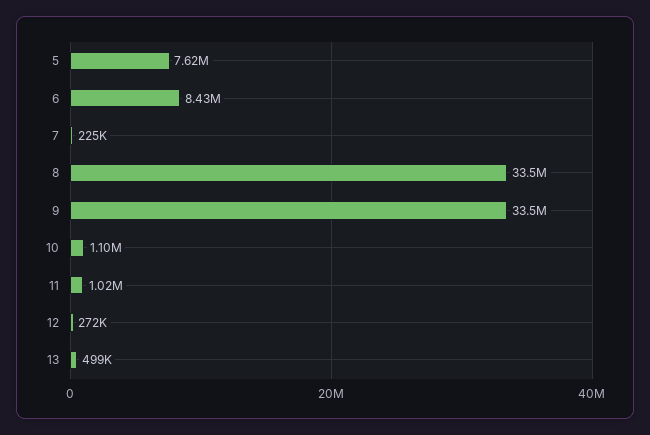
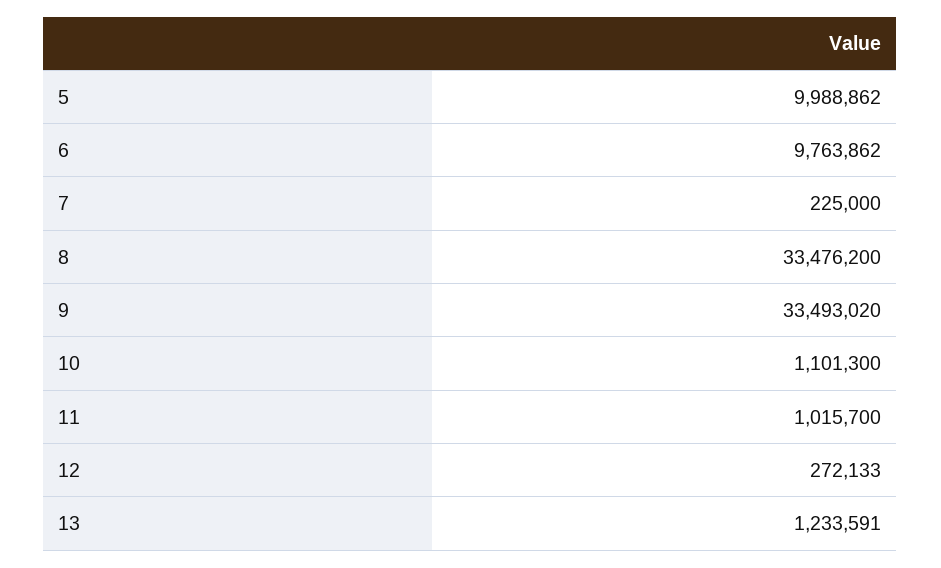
5: 7620000 -> 9988862
6: 8430000 -> 9763862
13: 499000 -> 1233591

